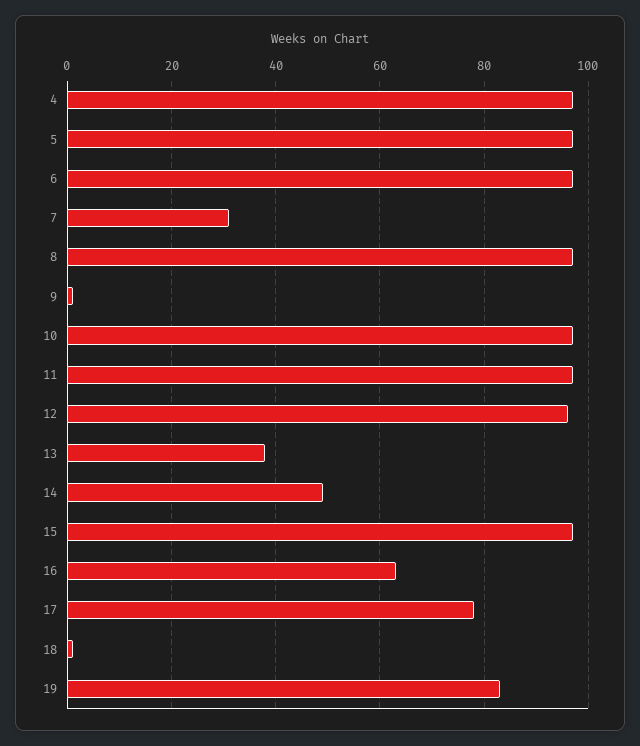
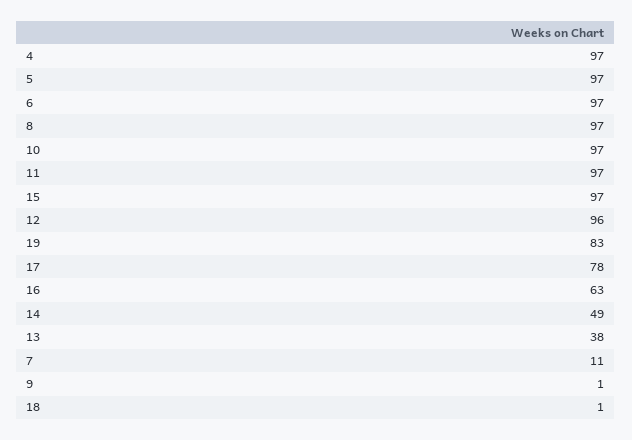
7: 30 -> 11

